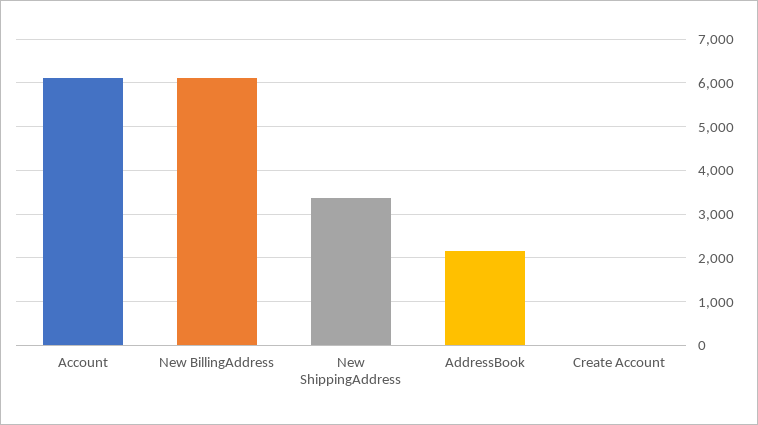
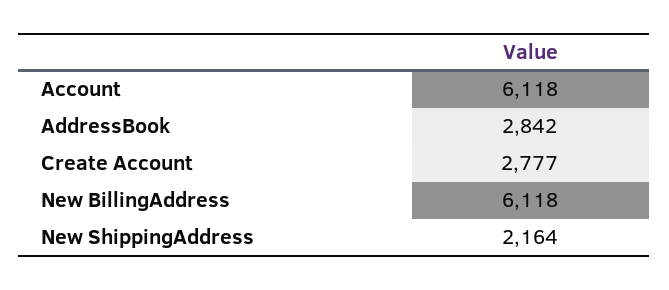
New ShippingAddress: 3400 -> 2164
AddressBook: 2200 -> 2842
Create Account: 0 -> 2777

